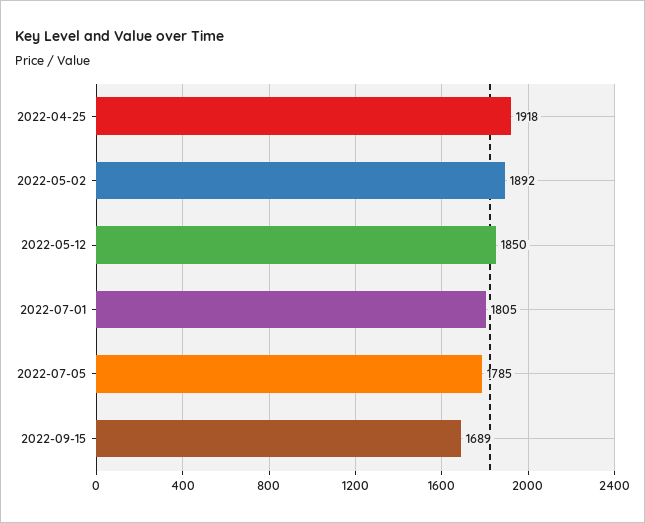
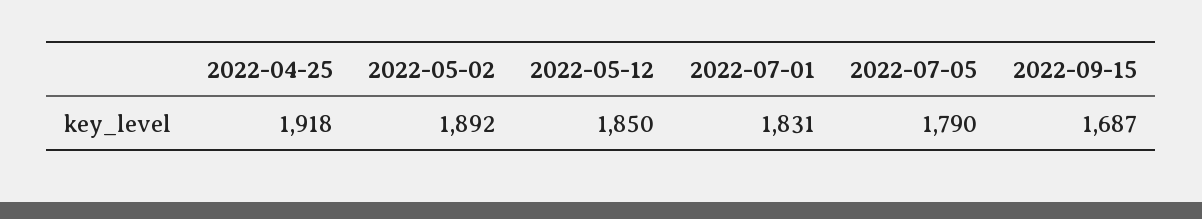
2022-07-01: 1805 -> 1831
2022-07-05: 1785 -> 1790
2022-09-15: 1689 -> 1687

